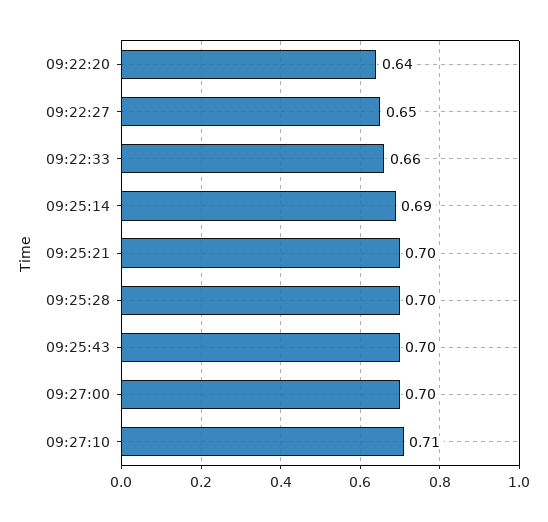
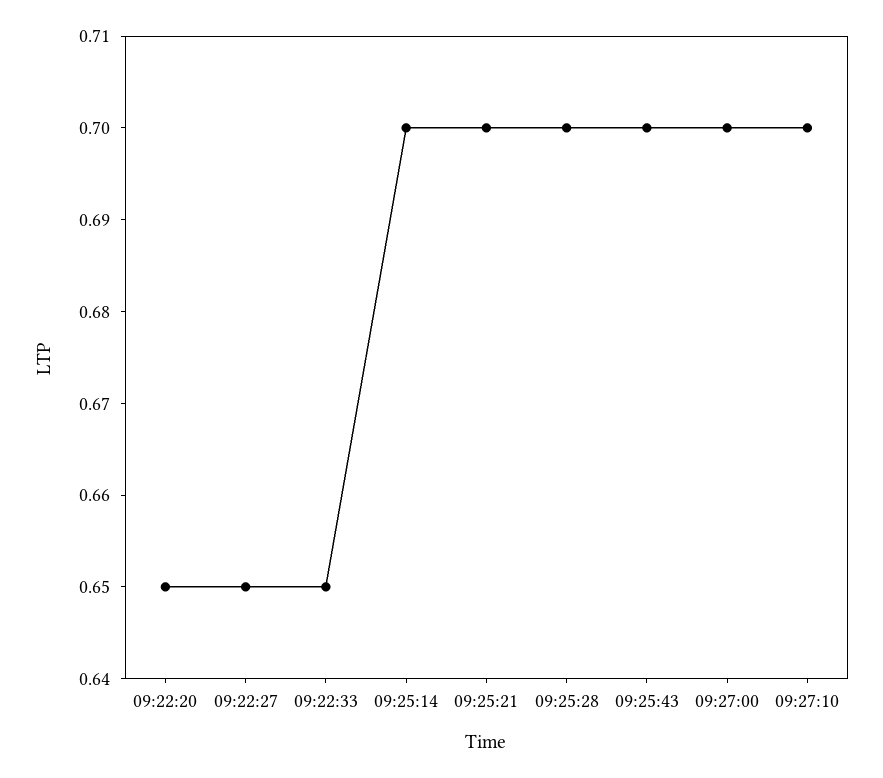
09:22:20: 0.64 -> 0.65
09:22:33: 0.66 -> 0.65
09:25:14: 0.69 -> 0.7
09:27:10: 0.71 -> 0.7

